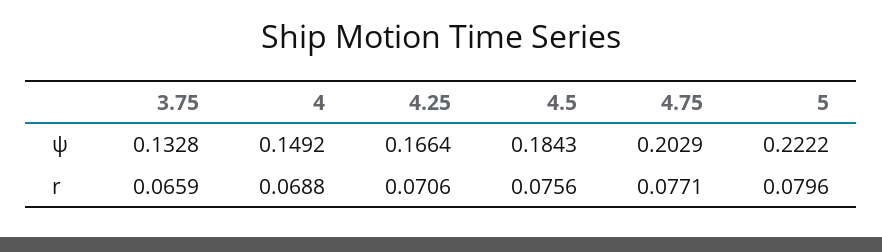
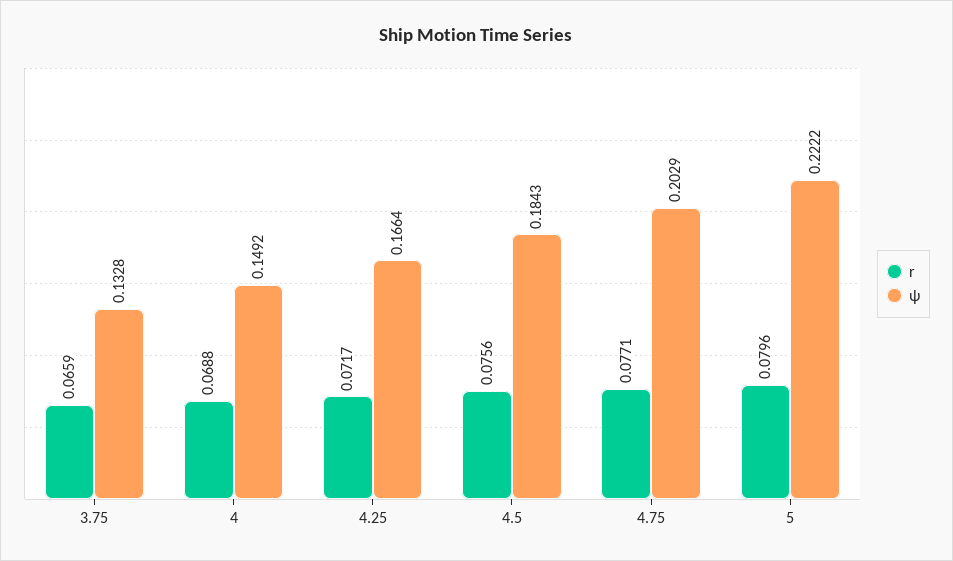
r, 4.25: 0.0706 -> 0.0717

